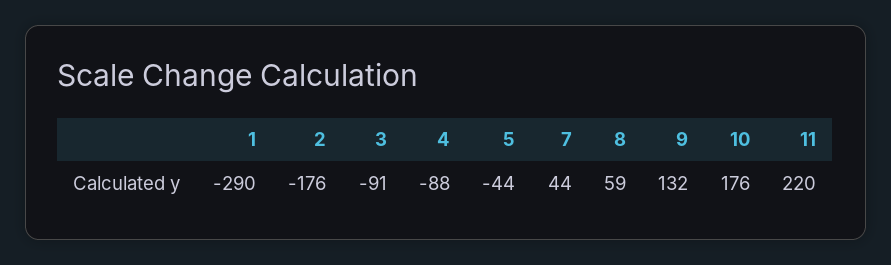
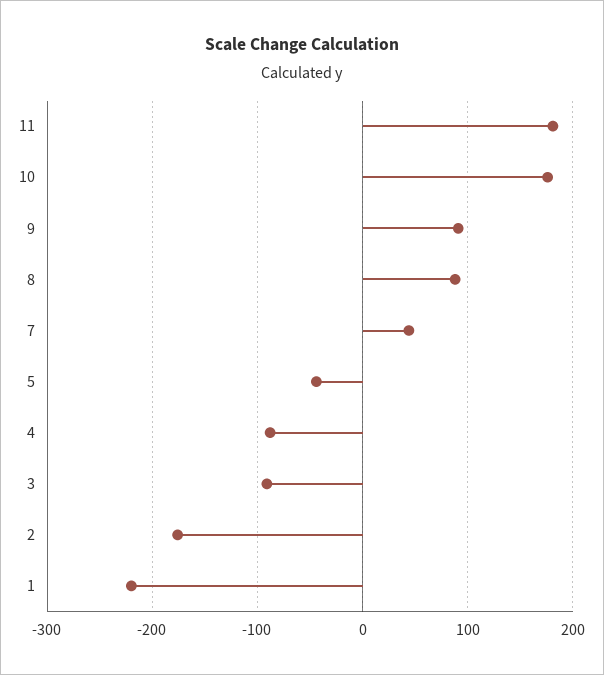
1: -290 -> -220
8: 59 -> 90
9: 132 -> 90
11: 220 -> 180

